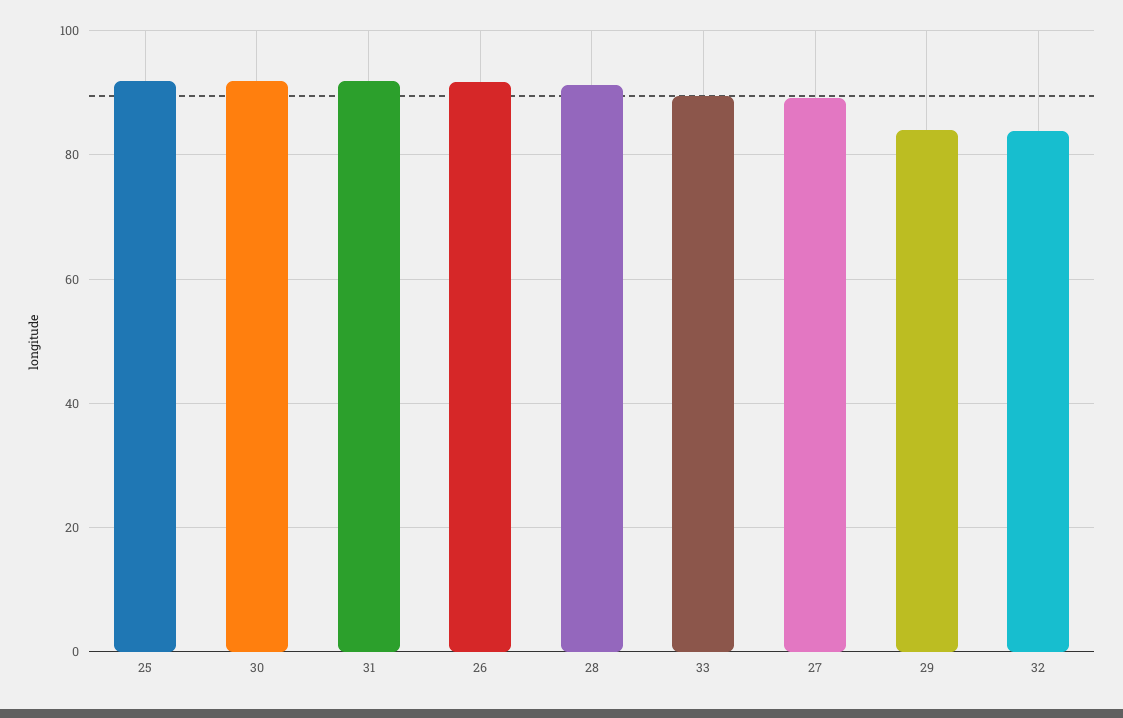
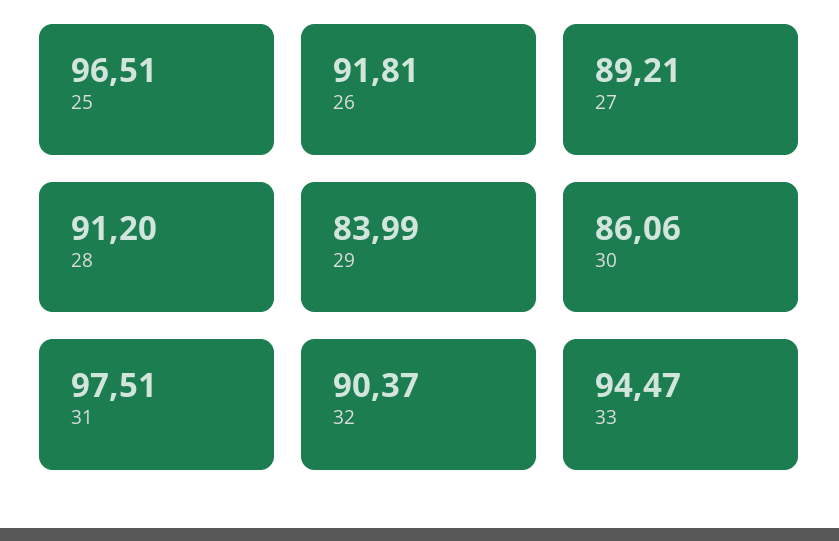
25: 92 -> 96.51
30: 92 -> 86.06
31: 92 -> 97.51
33: 90 -> 94.47
32: 84 -> 90.37

